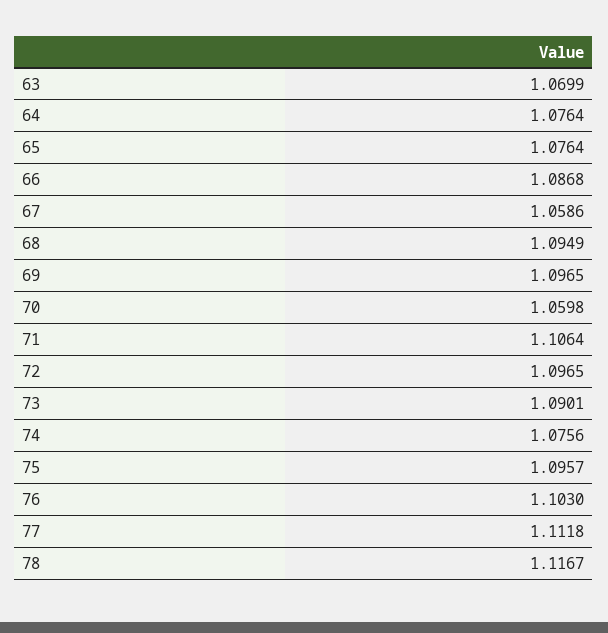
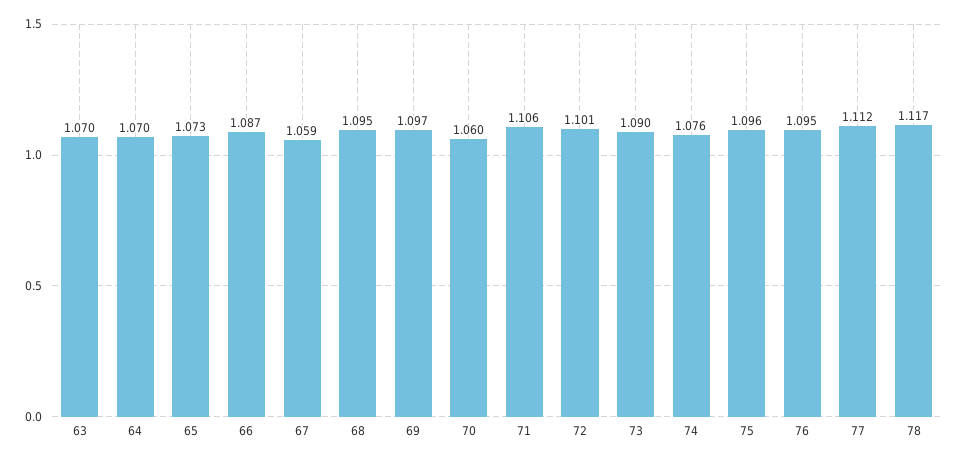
64: 1.0764 -> 1.07
65: 1.0764 -> 1.073
72: 1.0965 -> 1.101
76: 1.103 -> 1.095

